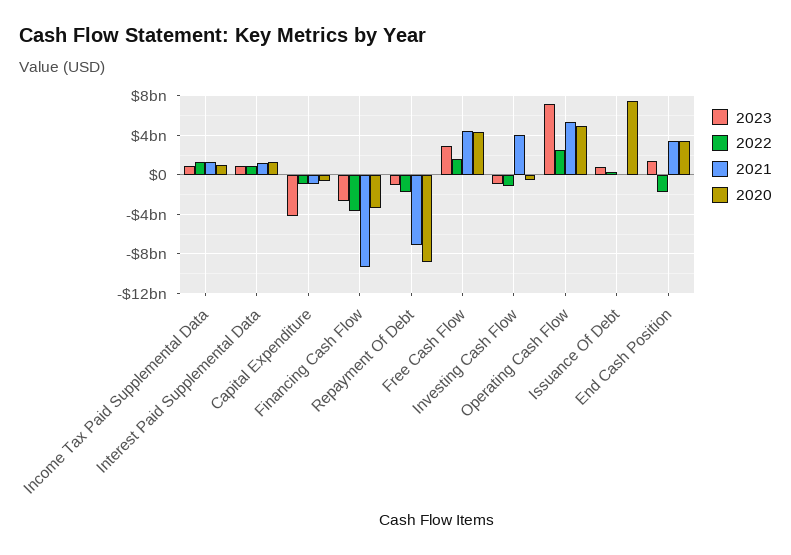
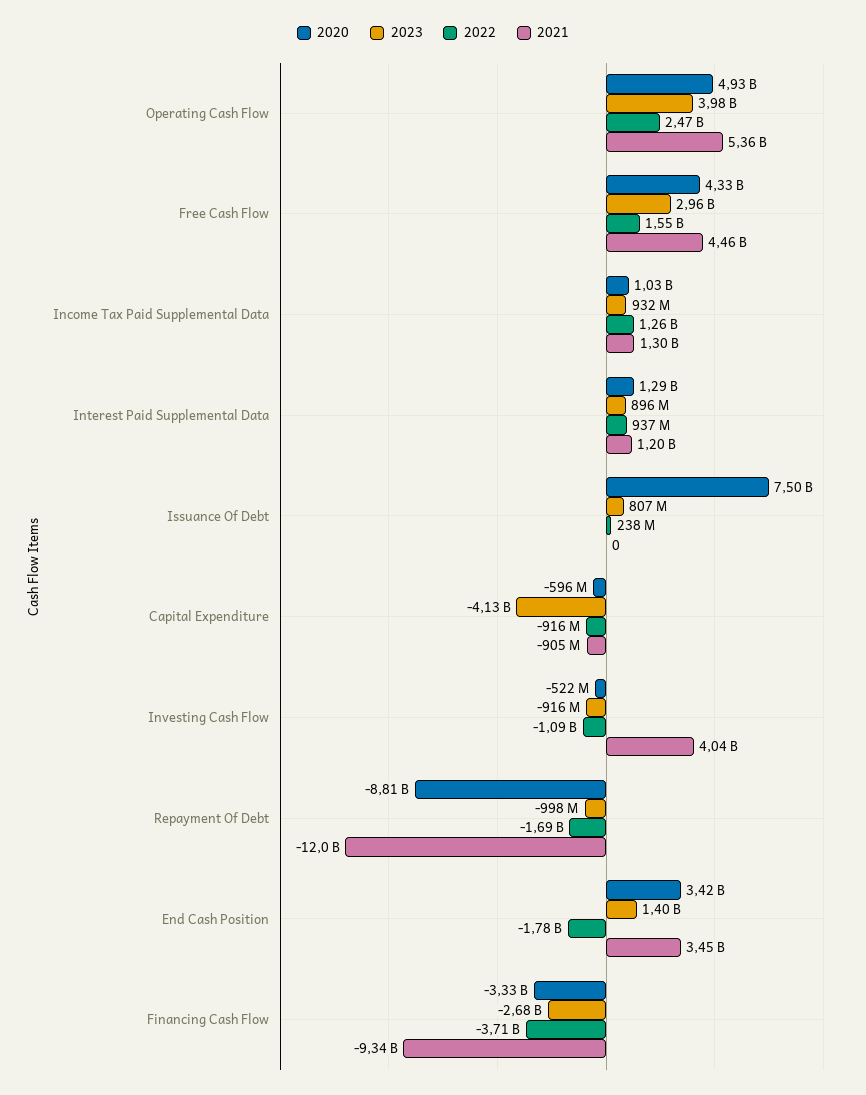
2021, Repayment Of Debt: -7000000000 -> -12000000000
2023, Operating Cash Flow: 7000000000 -> 3980000000

